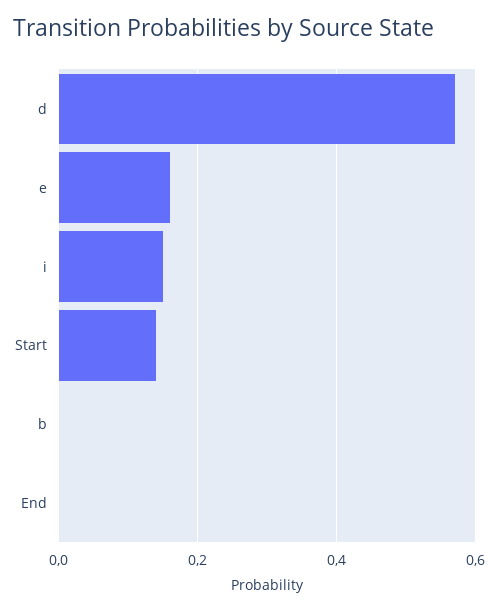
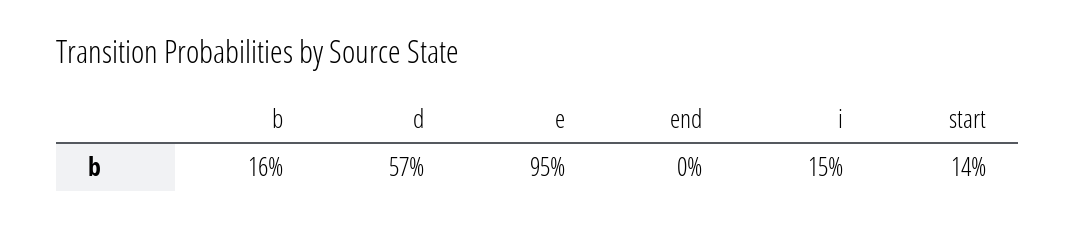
e: 0.15 -> 0.95
b: 0 -> 0.16

